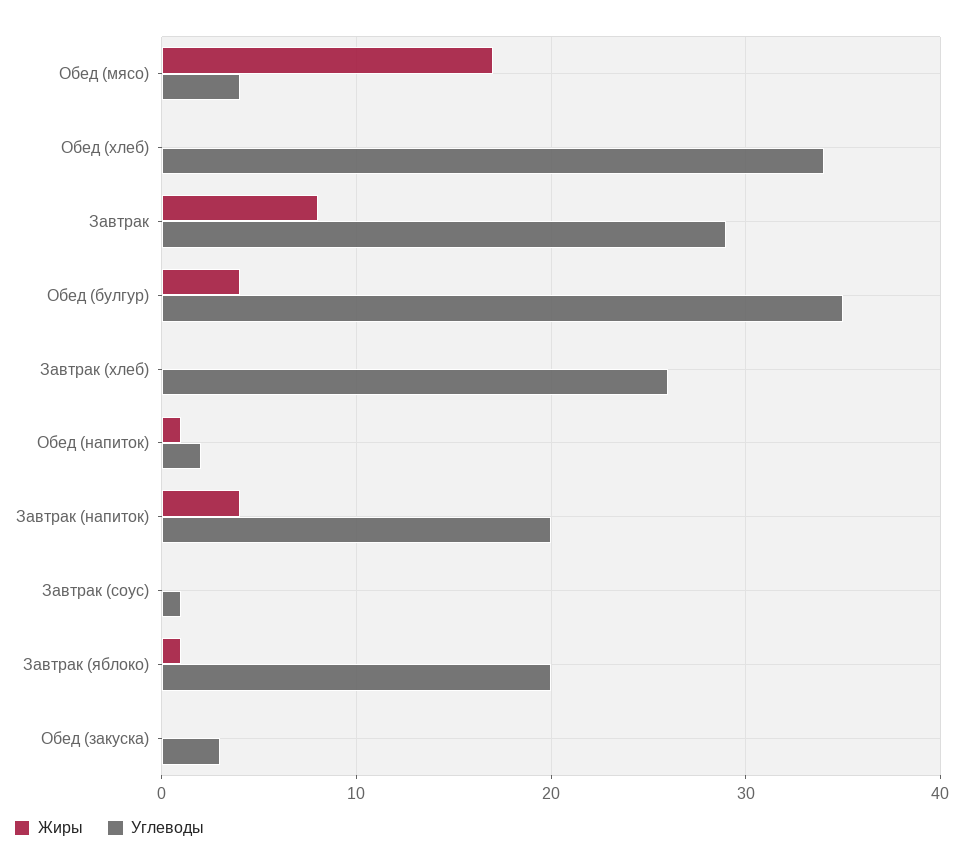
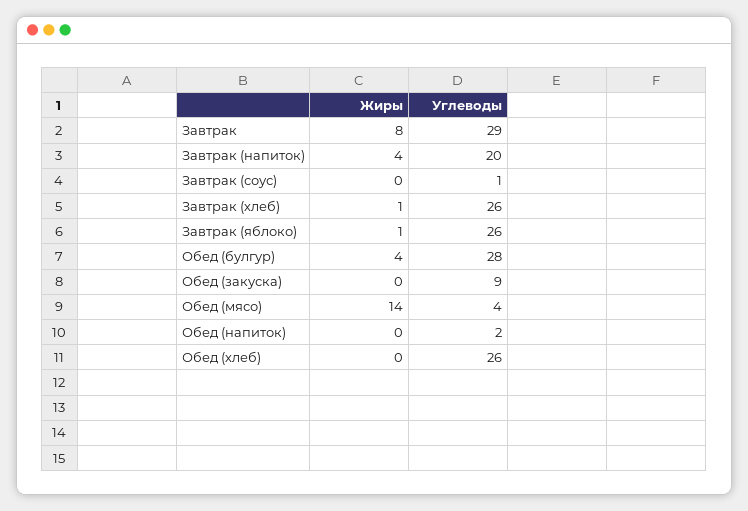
Жиры, Обед (мясо): 17 -> 14
Углеводы, Обед (хлеб): 34 -> 26
Углеводы, Обед (булгур): 35 -> 28
Жиры, Завтрак (хлеб): 0 -> 1
Жиры, Обед (напиток): 1 -> 0
Углеводы, Завтрак (яблоко): 20 -> 26
Углеводы, Обед (закуска): 3 -> 9

